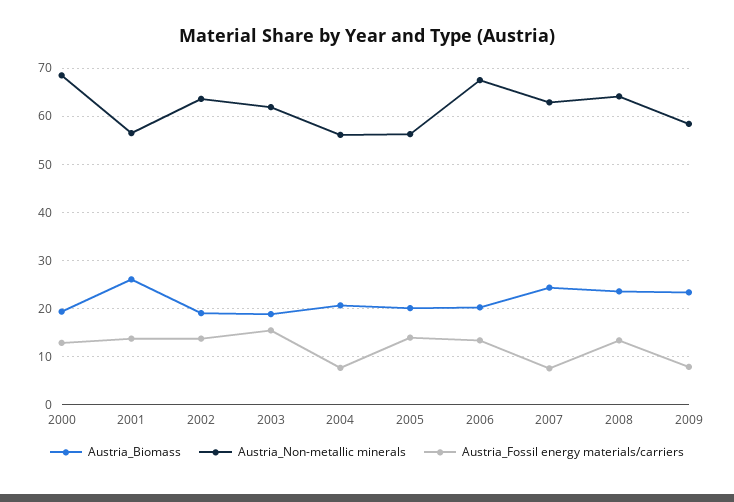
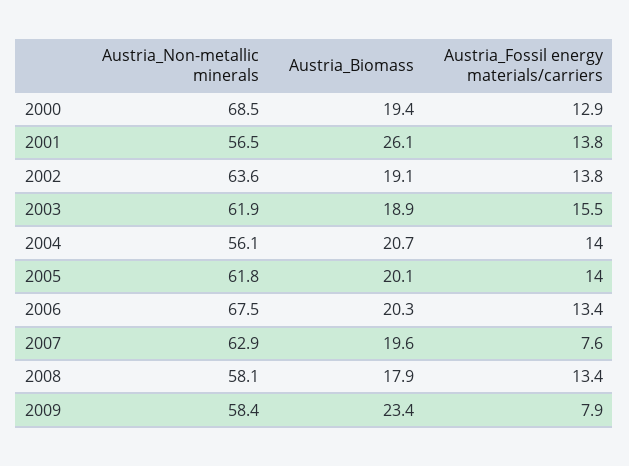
Austria_Fossil energy materials/carriers, 2004: 8 -> 14
Austria_Non-metallic minerals, 2005: 56 -> 61.8
Austria_Biomass, 2007: 24 -> 19.6
Austria_Biomass, 2008: 24 -> 17.9
Austria_Non-metallic minerals, 2008: 64 -> 58.1

